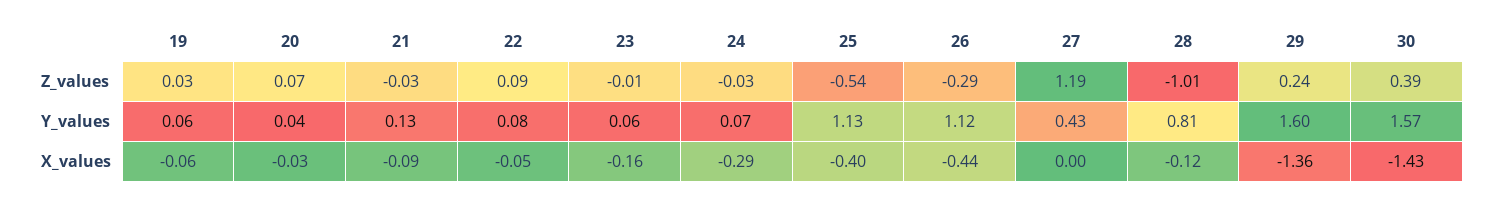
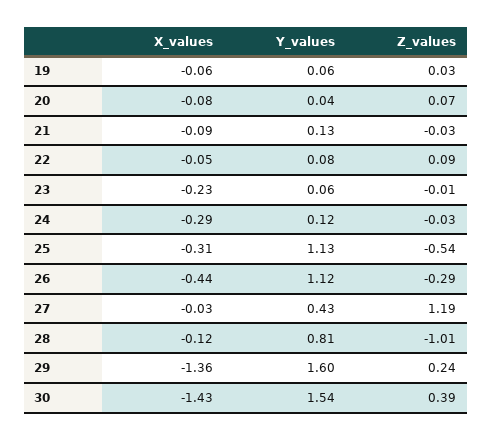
24, Y_values: 0.07 -> 0.12
30, Y_values: 1.57 -> 1.54
20, X_values: -0.03 -> -0.08
23, X_values: -0.16 -> -0.23
25, X_values: -0.4 -> -0.31
27, X_values: 0 -> -0.03

